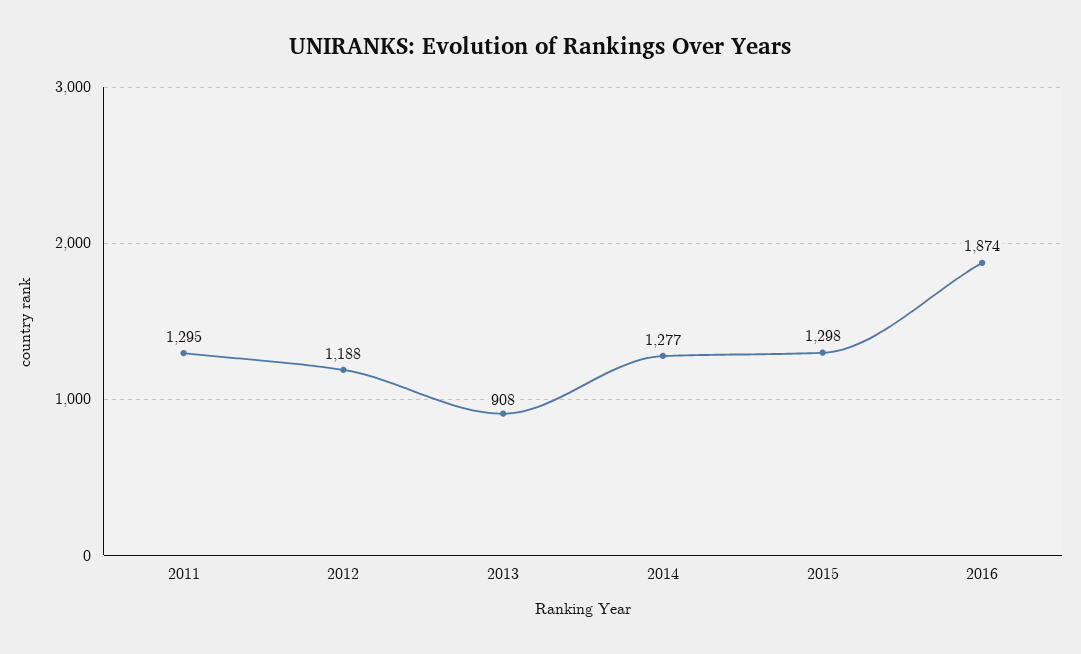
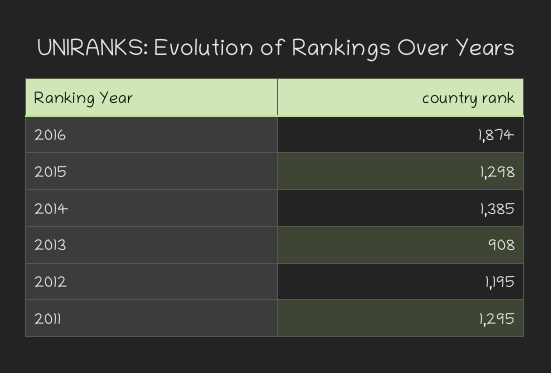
2012: 1188 -> 1195
2014: 1277 -> 1385

